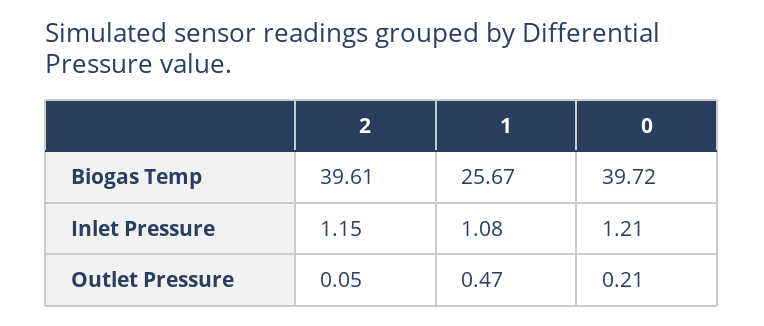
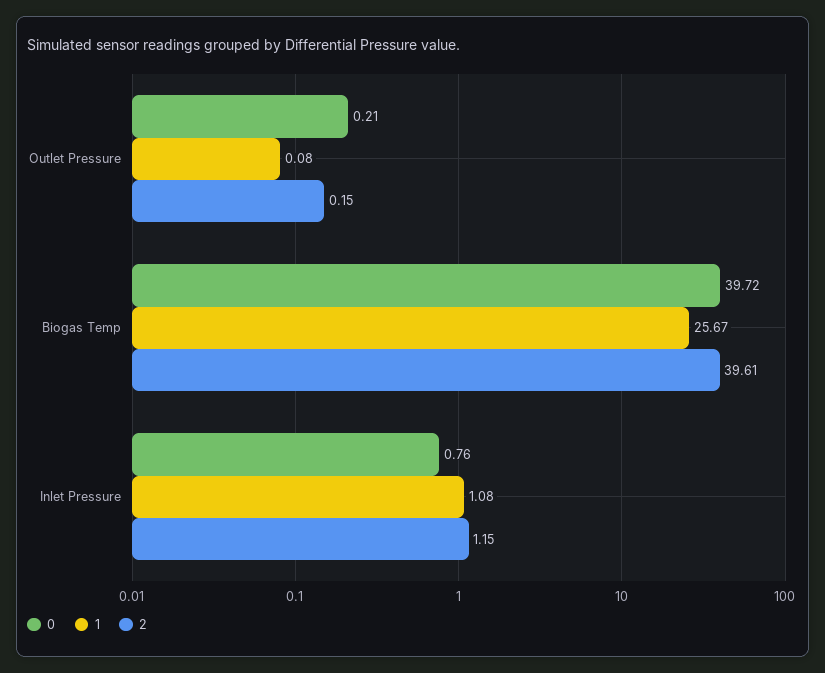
0, Inlet Pressure: 1.21 -> 0.76
2, Outlet Pressure: 0.05 -> 0.15
1, Outlet Pressure: 0.47 -> 0.08

